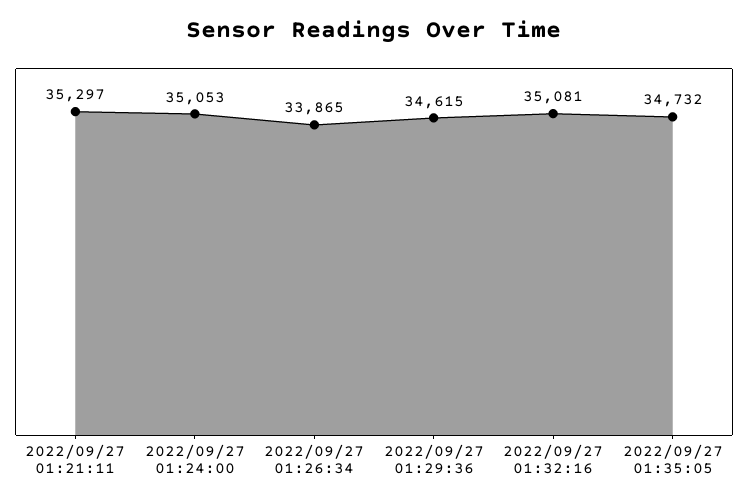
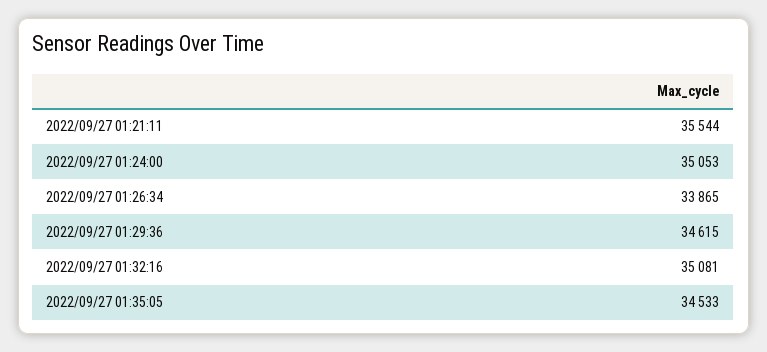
2022/09/27 01:21:11: 35297 -> 35544
2022/09/27 01:35:05: 34732 -> 34533

